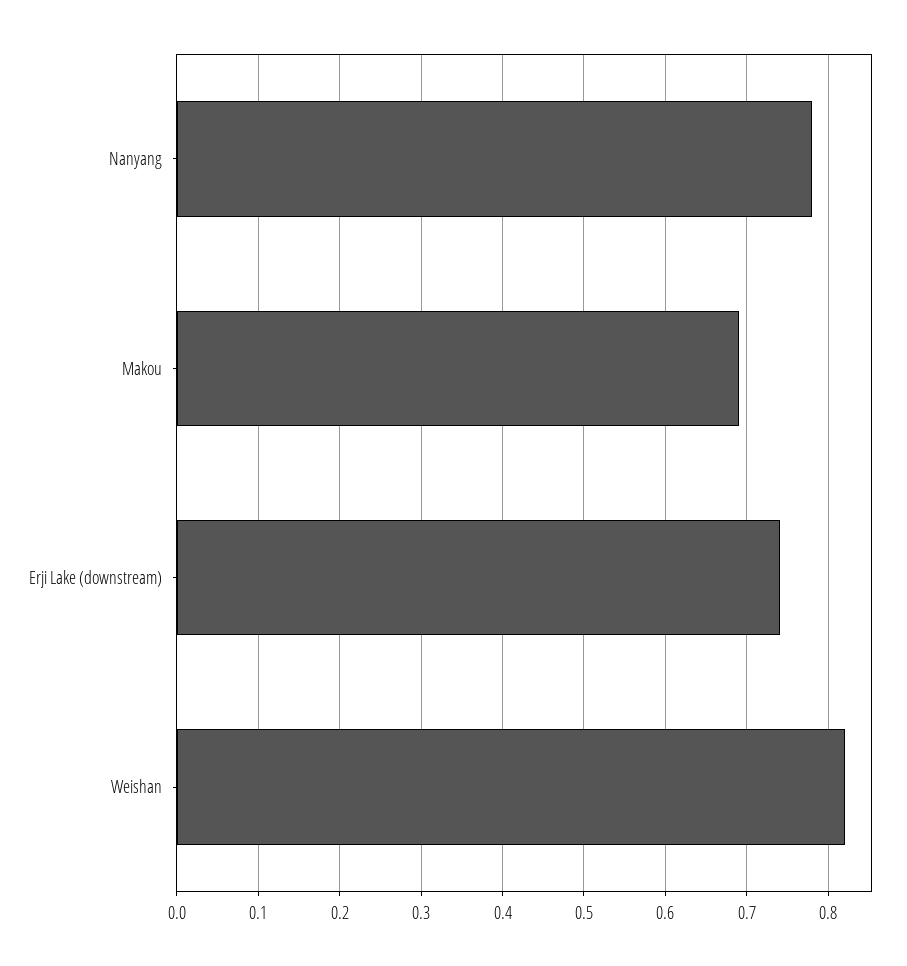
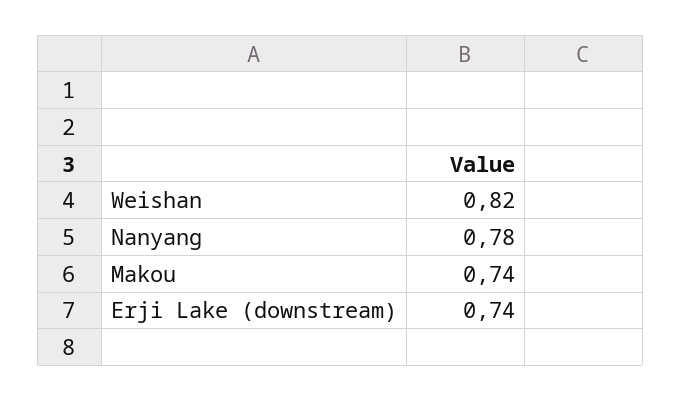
Makou: 0.69 -> 0.74

